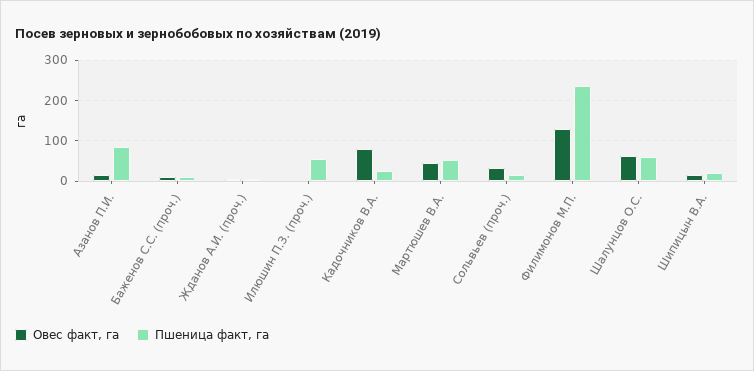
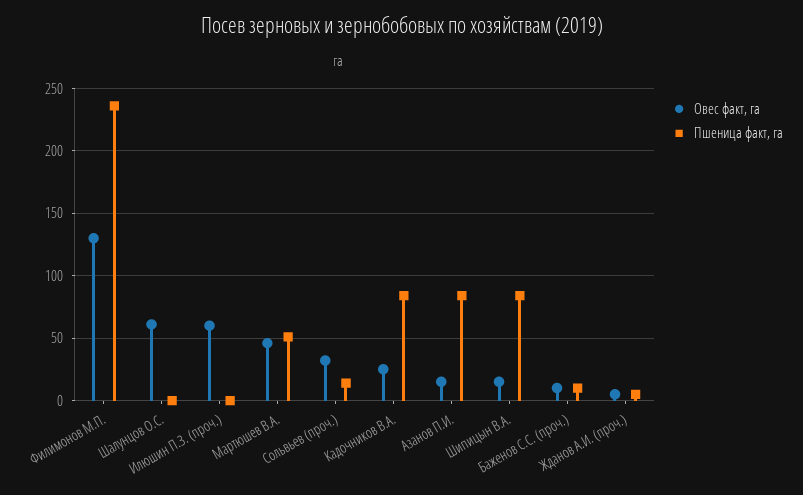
Овес факт, га, Илюшин П.З. (проч.): 0 -> 60
Пшеница факт, га, Илюшин П.З. (проч.): 60 -> 0
Овес факт, га, Кадочников В.А.: 80 -> 25
Пшеница факт, га, Кадочников В.А.: 20 -> 85
Пшеница факт, га, Шалунцов О.С.: 60 -> 0
Пшеница факт, га, Шипицын В.А.: 20 -> 85

